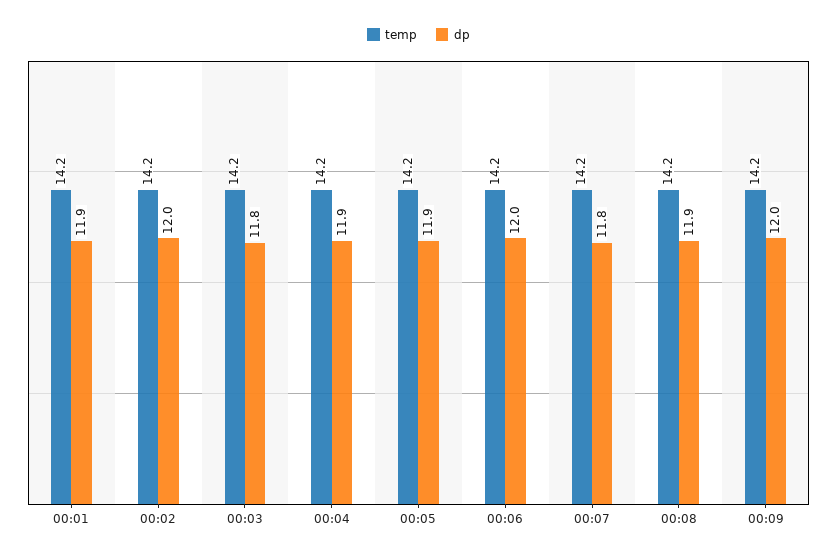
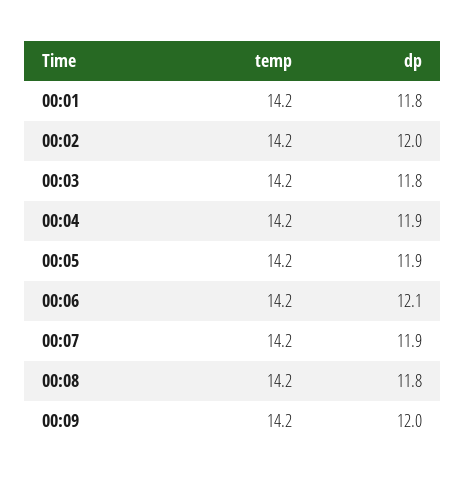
dp, 00:01: 11.9 -> 11.8
dp, 00:06: 12 -> 12.1
dp, 00:07: 11.8 -> 11.9
dp, 00:08: 11.9 -> 11.8

